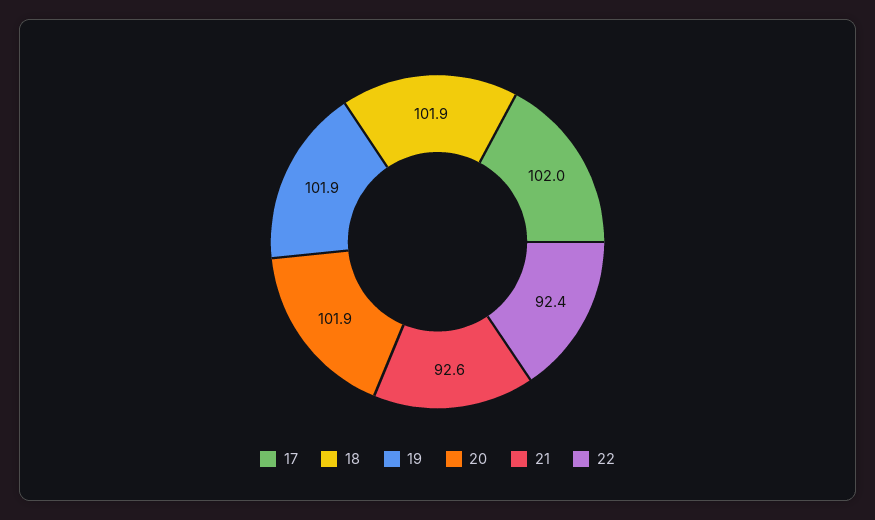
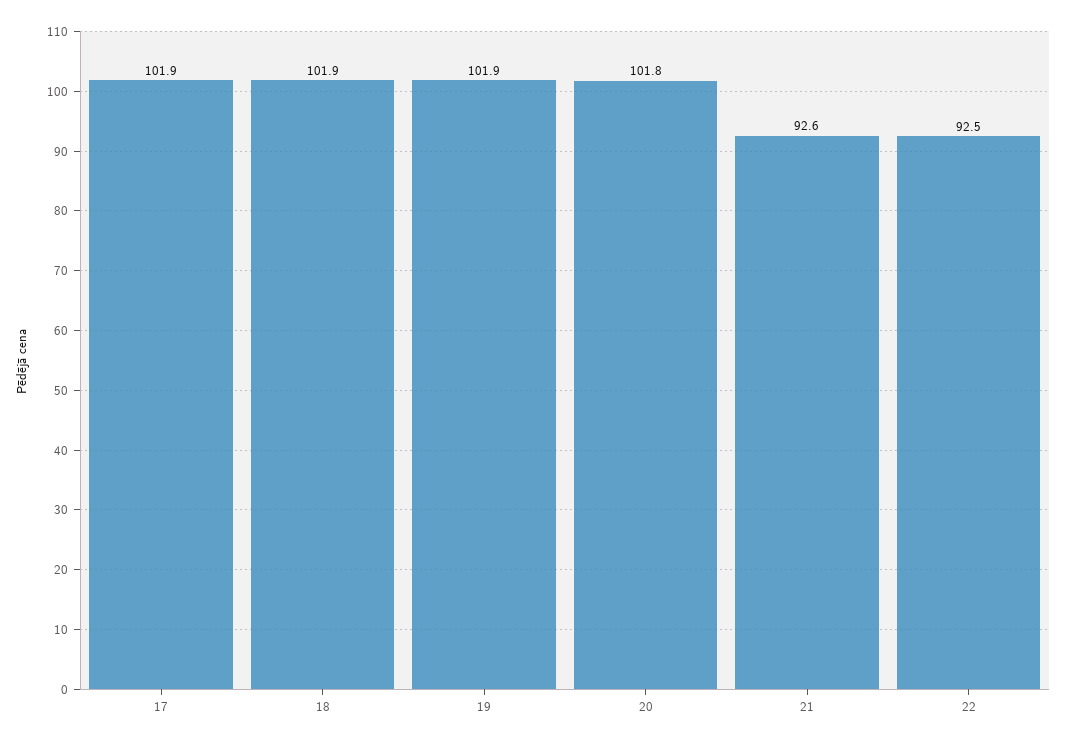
17: 102 -> 101.9
20: 101.9 -> 101.8
22: 92.4 -> 92.5

